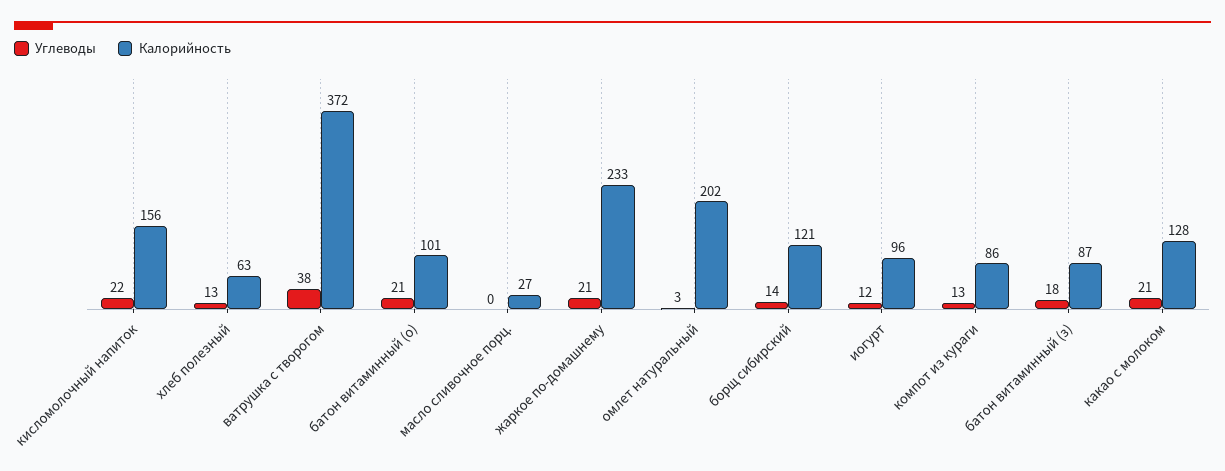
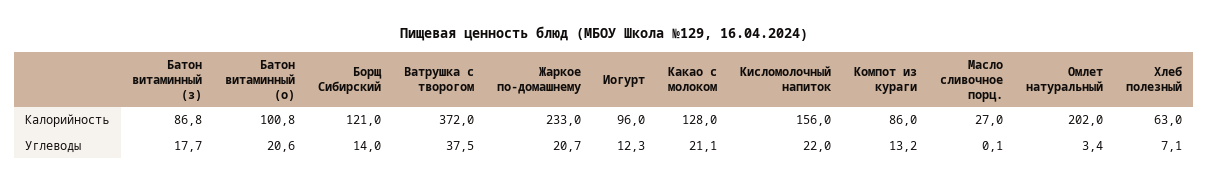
Углеводы, хлеб полезный: 13 -> 7.1

